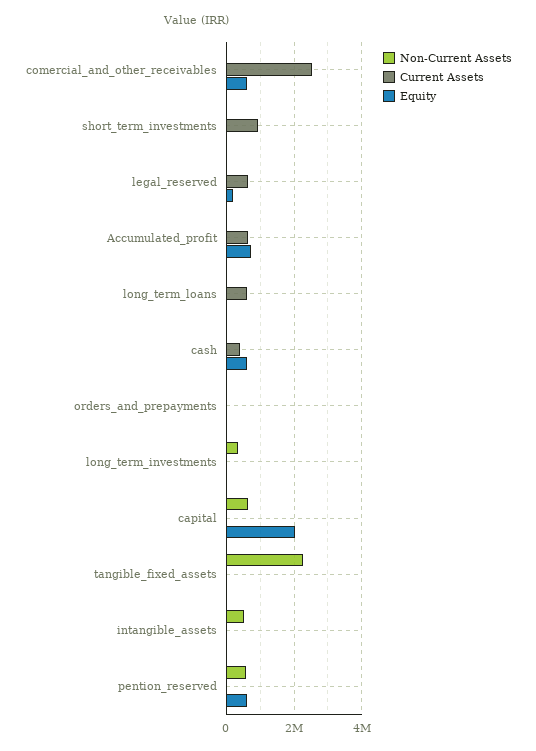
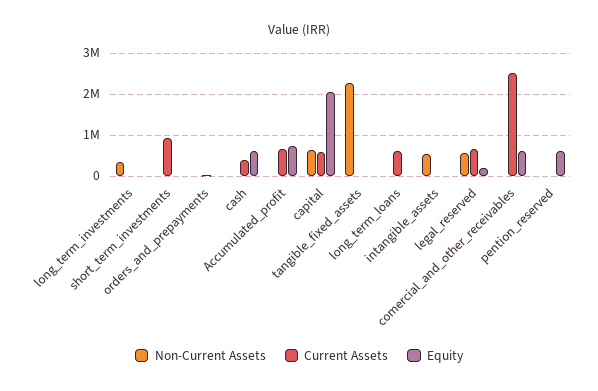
Non-Current Assets, legal_reserved: 0 -> 600000
Current Assets, capital: 0 -> 600000
Non-Current Assets, pention_reserved: 600000 -> 0

